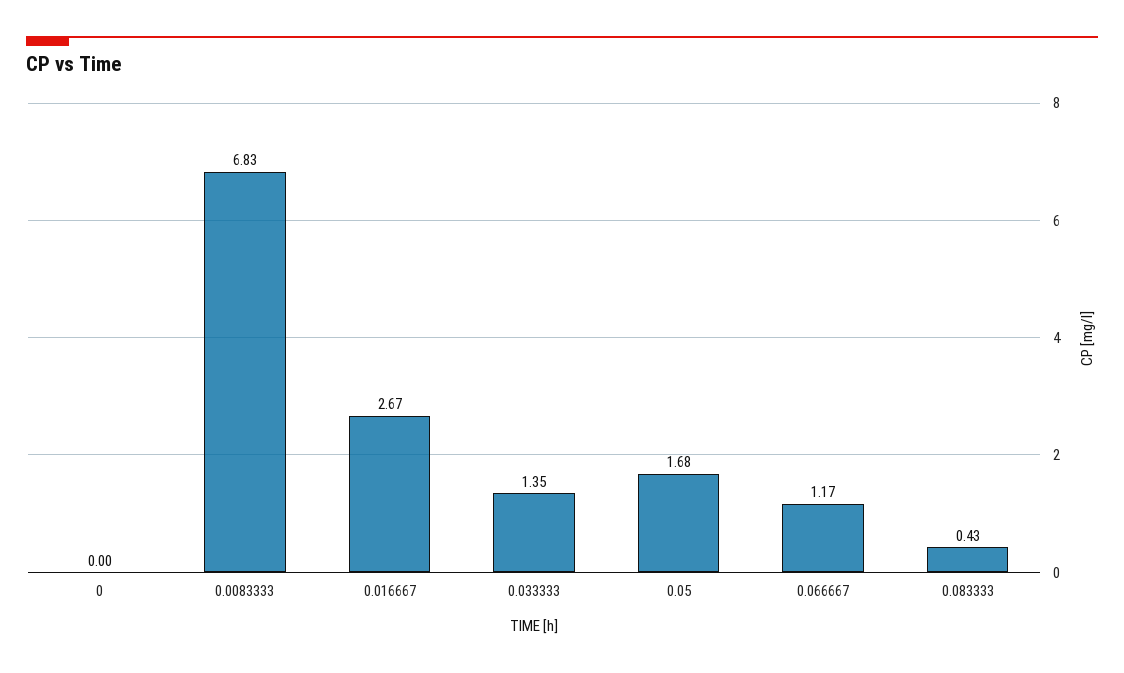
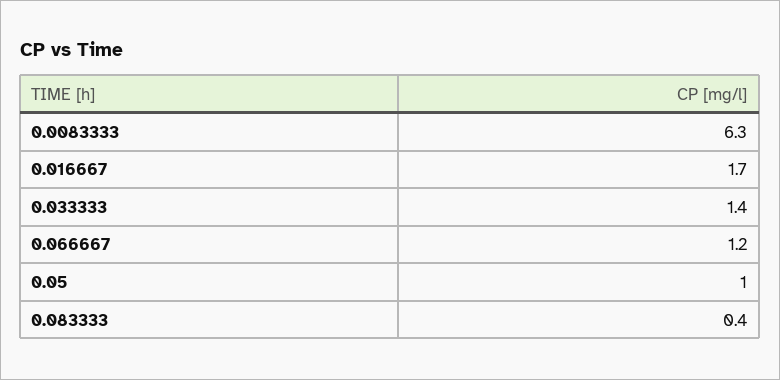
0: 0 -> none
0.0083333: 6.83 -> 6.3
0.016667: 2.67 -> 1.7
0.05: 1.68 -> 1

